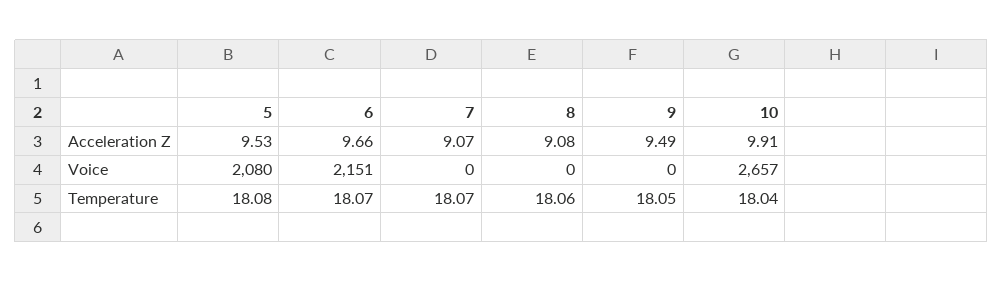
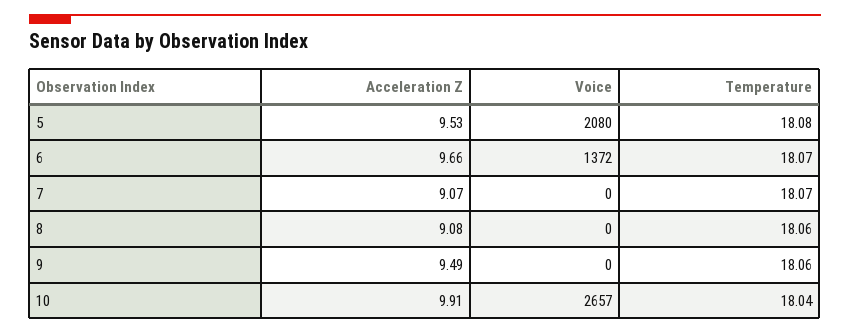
6, Voice: 2151 -> 1372
9, Temperature: 18.05 -> 18.06

